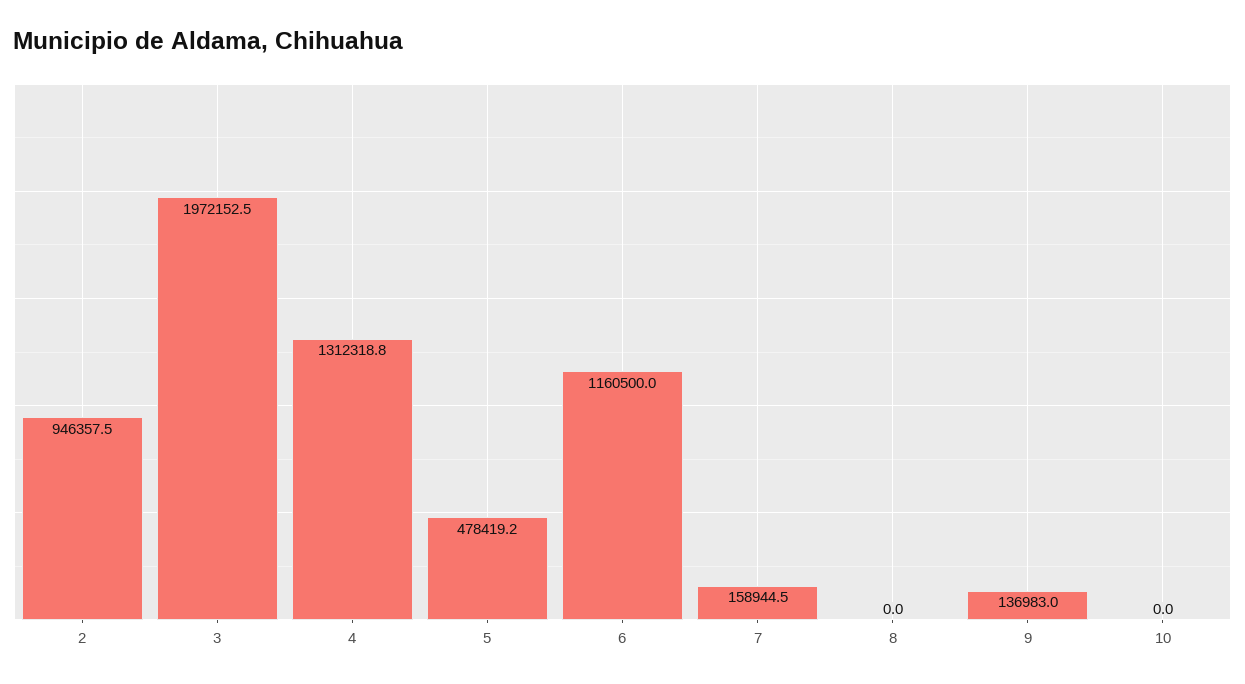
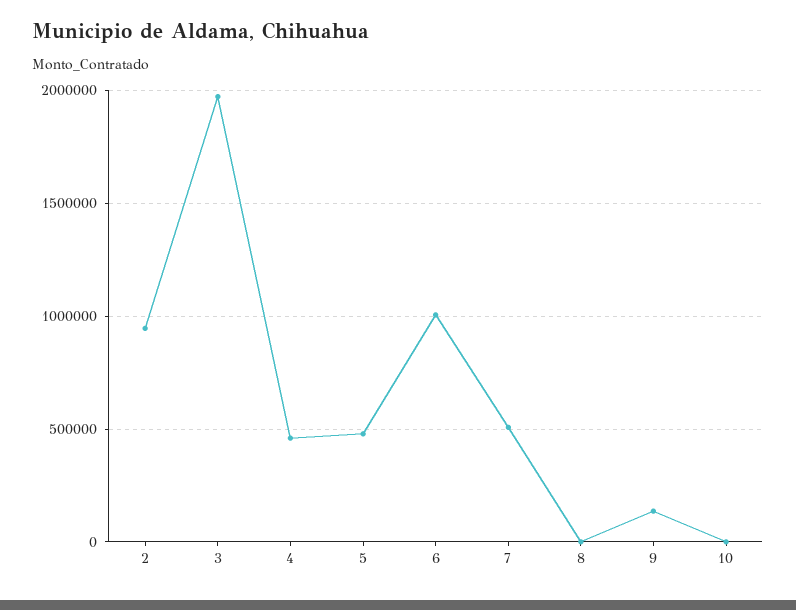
4: 1312318.8 -> 450000
6: 1160500 -> 1000000
7: 158944.5 -> 500000

